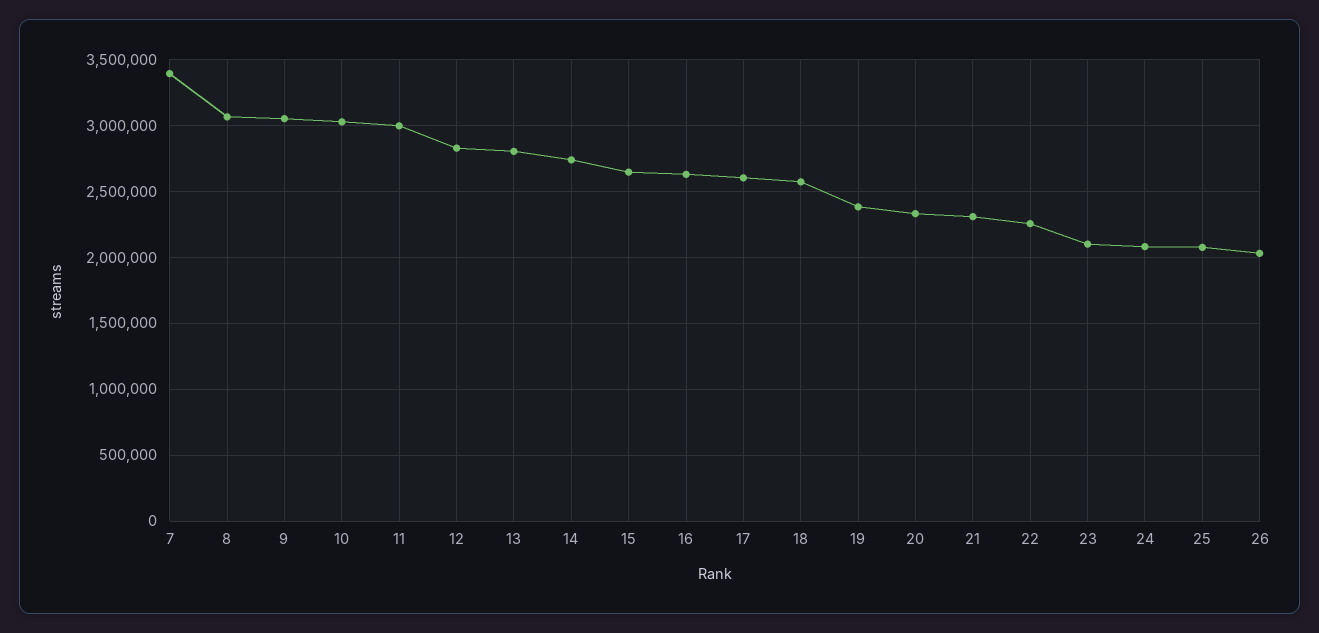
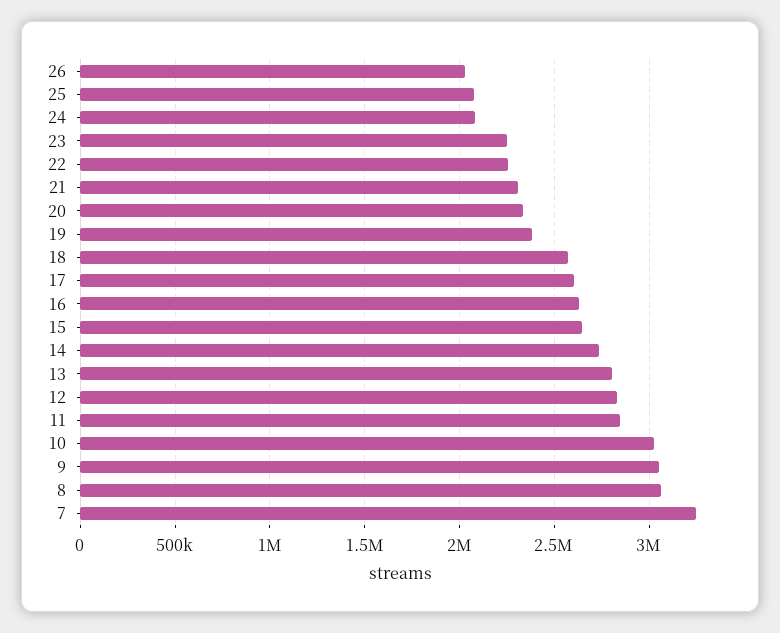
7: 3400000 -> 3250000
11: 3000000 -> 2850000
23: 2100000 -> 2250000

